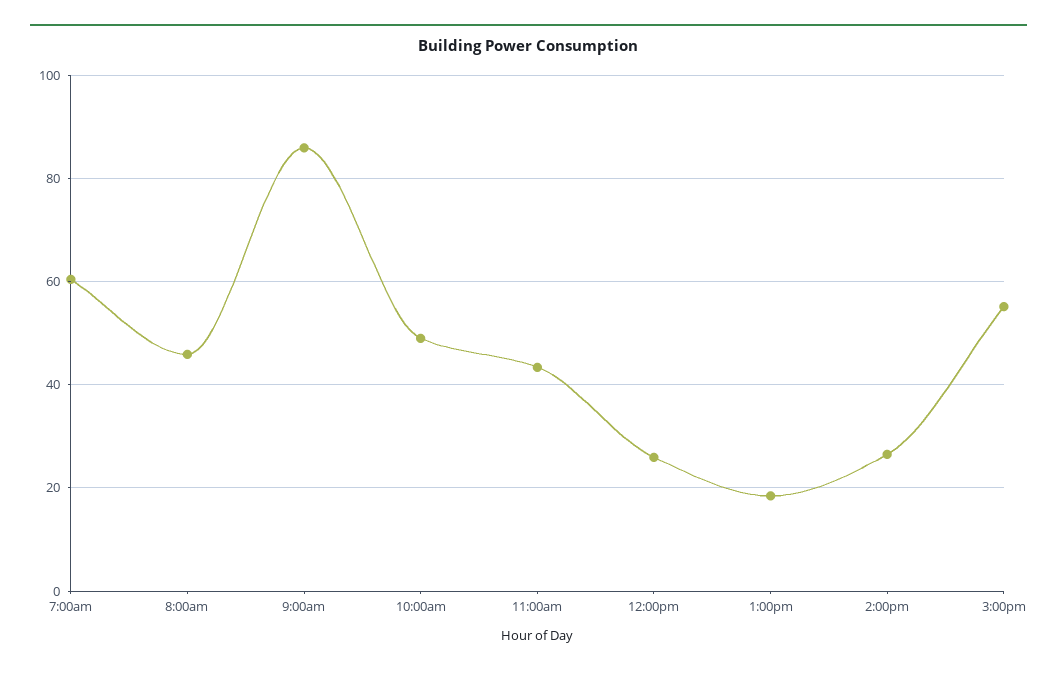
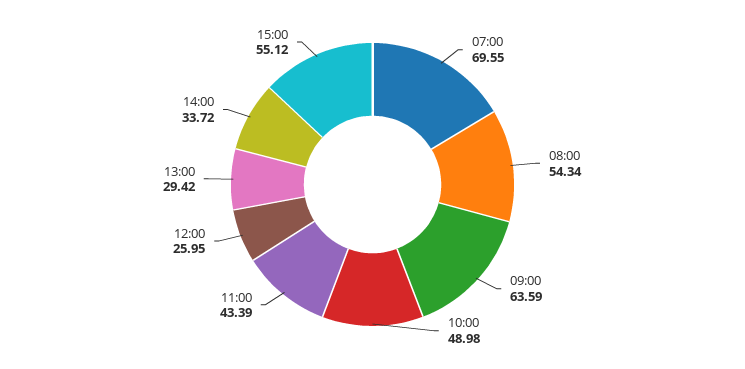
7:00am: 60 -> 69.55
8:00am: 46 -> 54.34
9:00am: 86 -> 63.59
1:00pm: 18 -> 29.42
2:00pm: 26 -> 33.72

